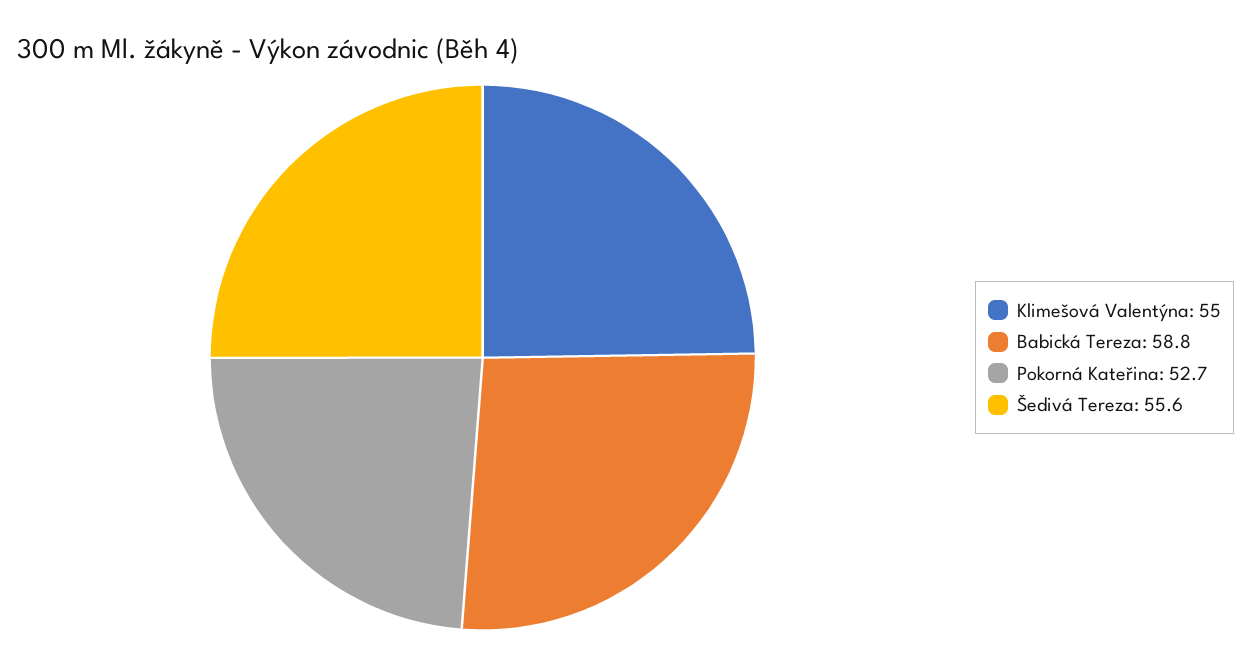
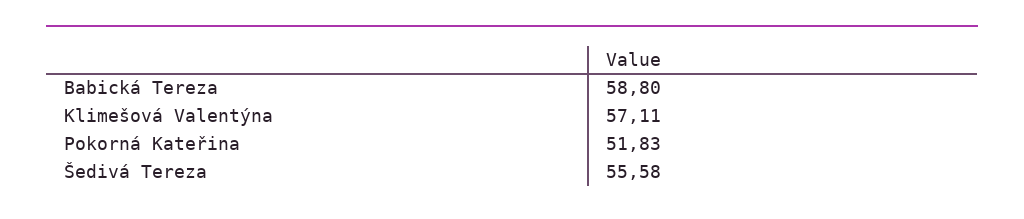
Klimešová Valentýna: 55 -> 57.11
Pokorná Kateřina: 52.7 -> 51.83

